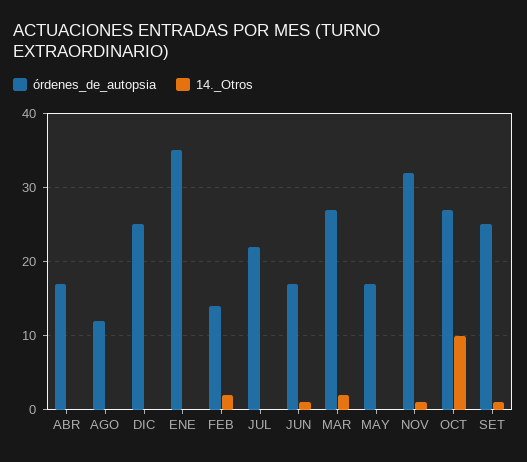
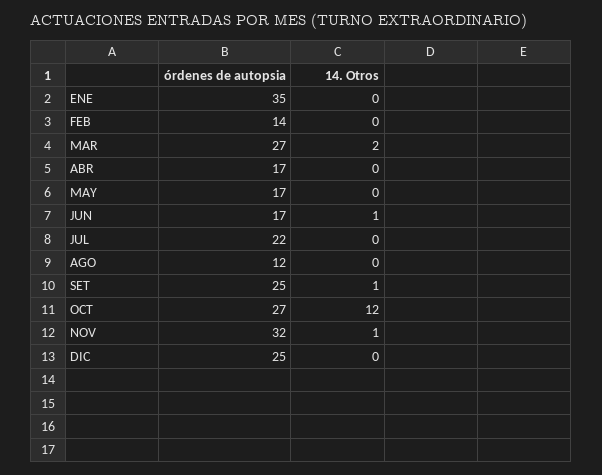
14._Otros, FEB: 2 -> 0
14._Otros, OCT: 10 -> 12

